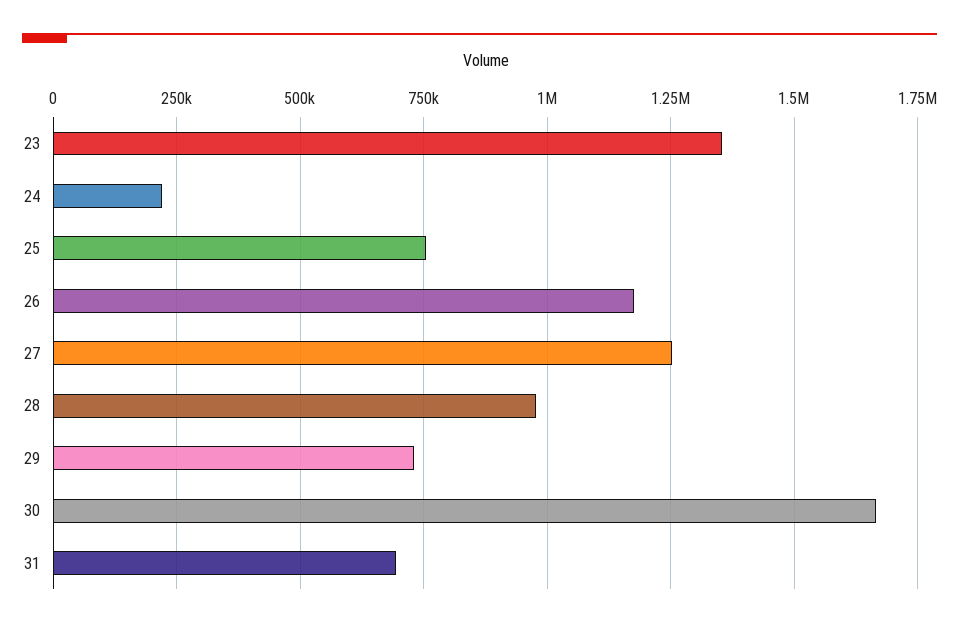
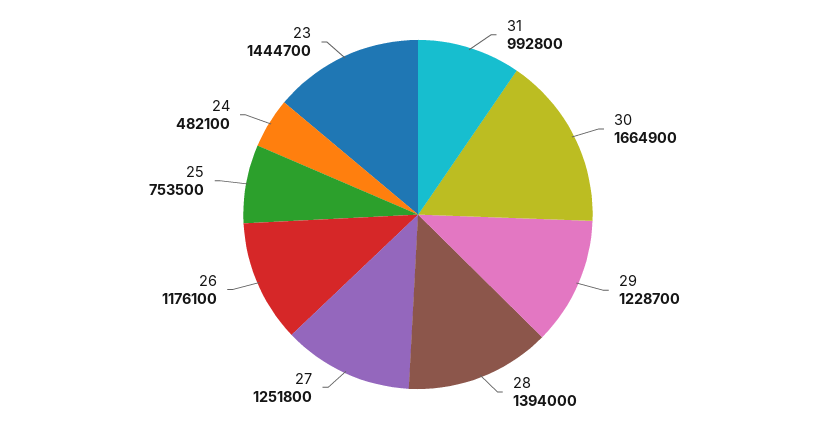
23: 1350000 -> 1444700
24: 225000 -> 482100
28: 975000 -> 1394000
29: 725000 -> 1228700
31: 700000 -> 992800

